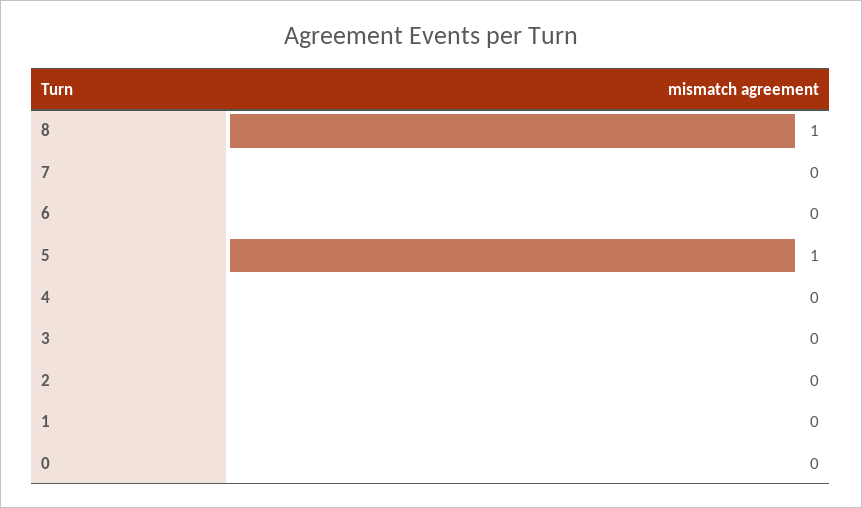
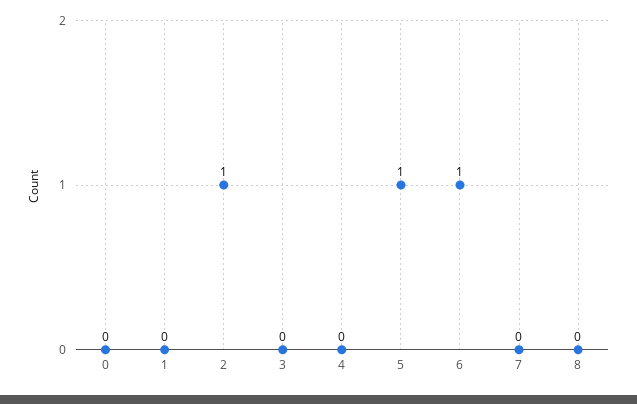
8: 1 -> 0
6: 0 -> 1
2: 0 -> 1

